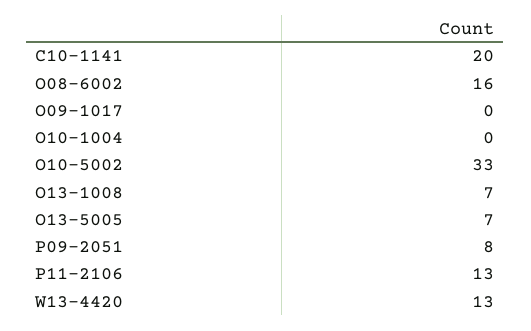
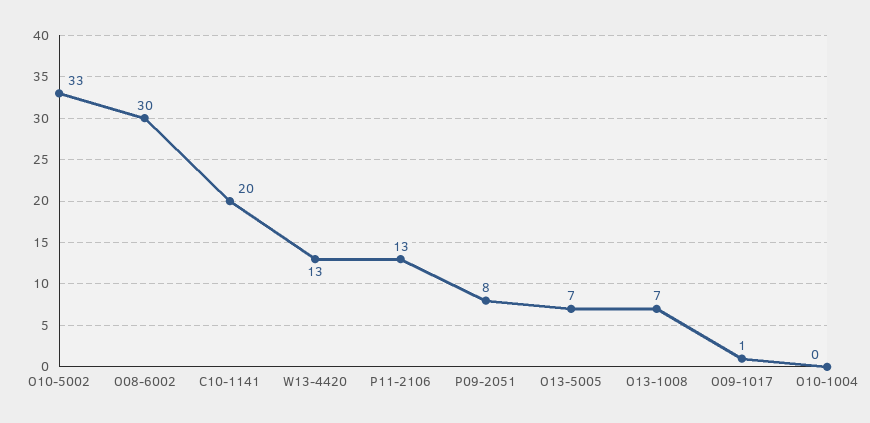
O08-6002: 16 -> 30
O09-1017: 0 -> 1

